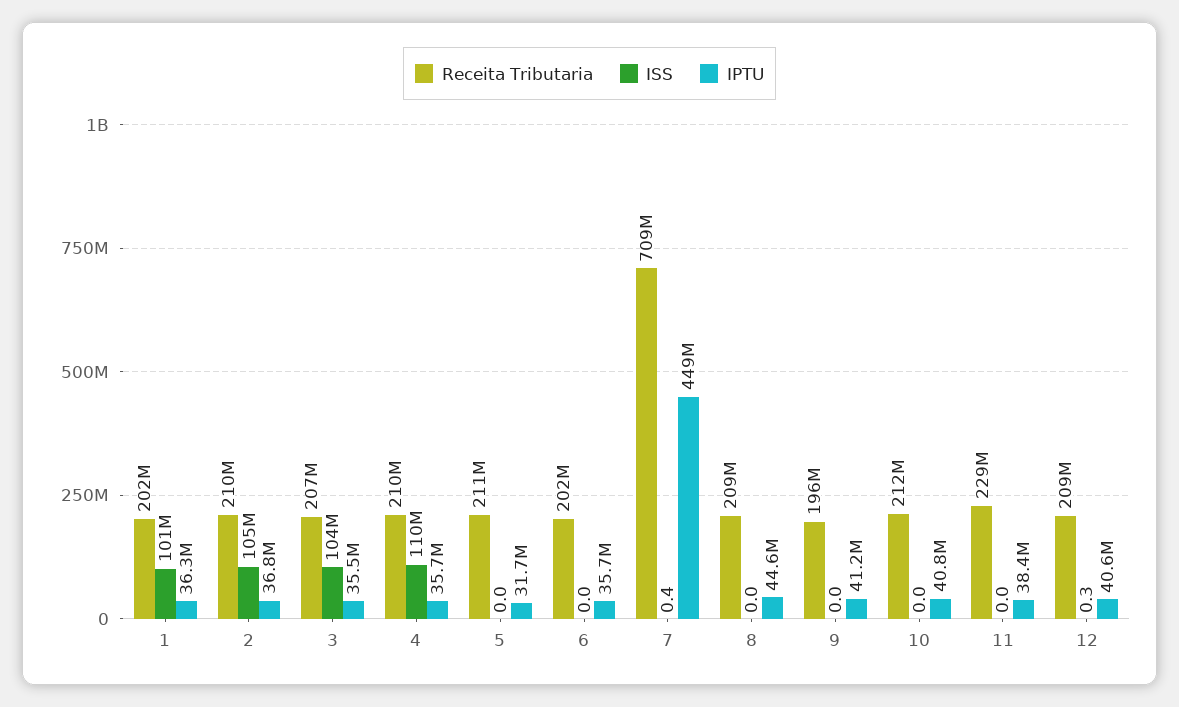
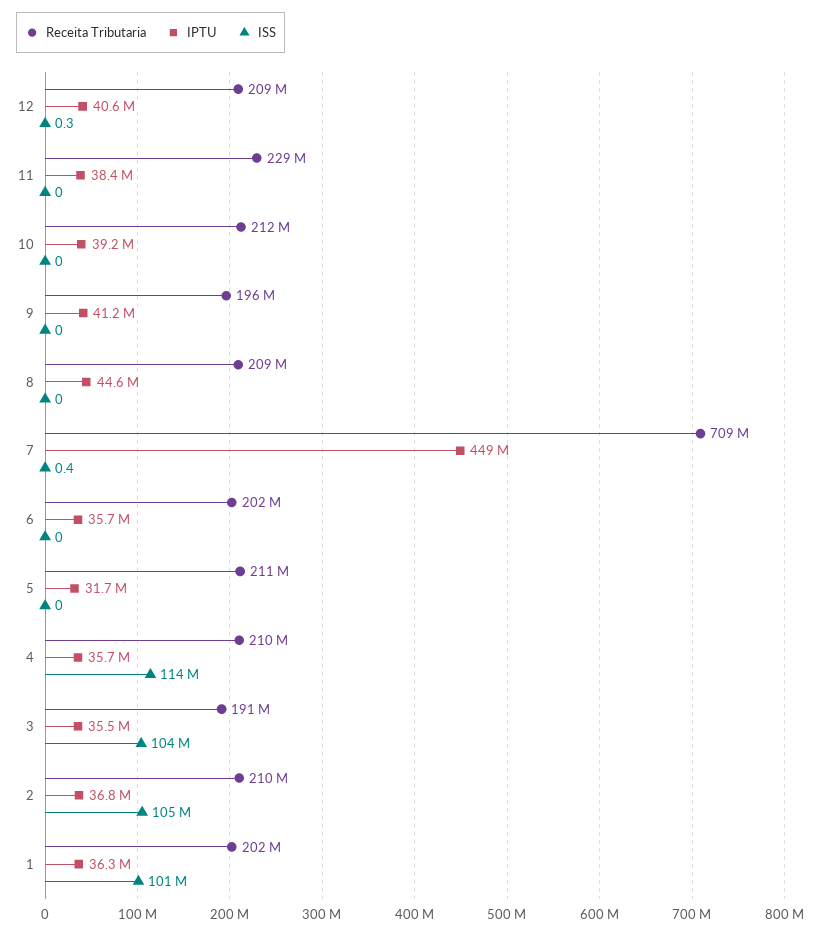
Receita Tributaria, 3: 207000000 -> 191000000
ISS, 4: 110000000 -> 114000000
IPTU, 10: 40800000 -> 39200000

